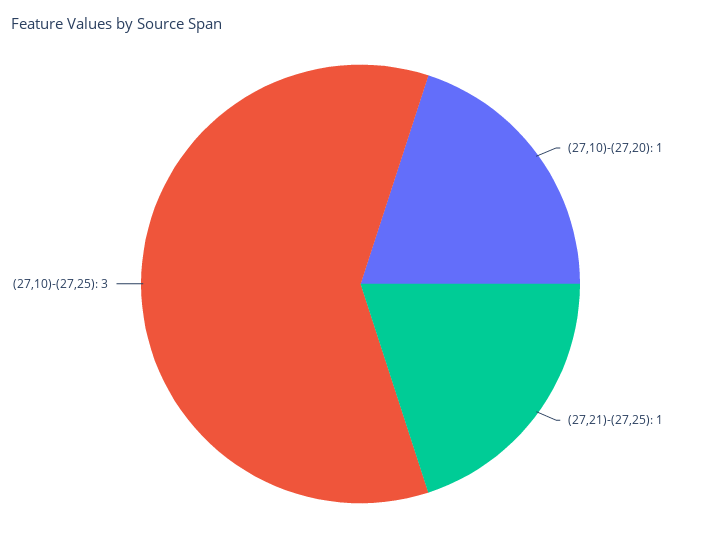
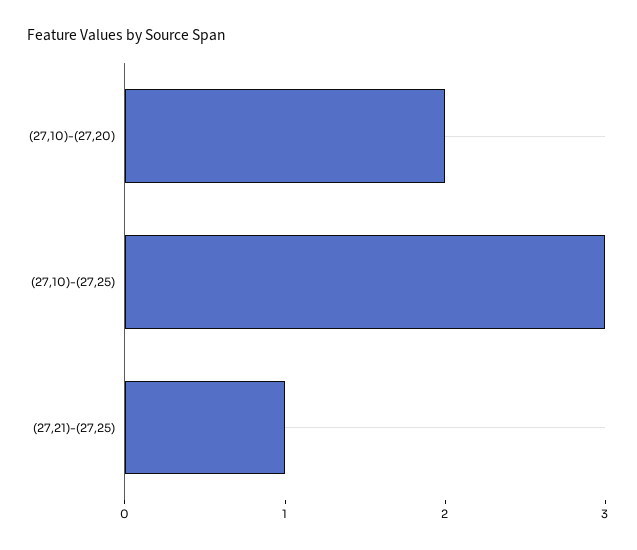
(27,10)-(27,20): 1 -> 2

